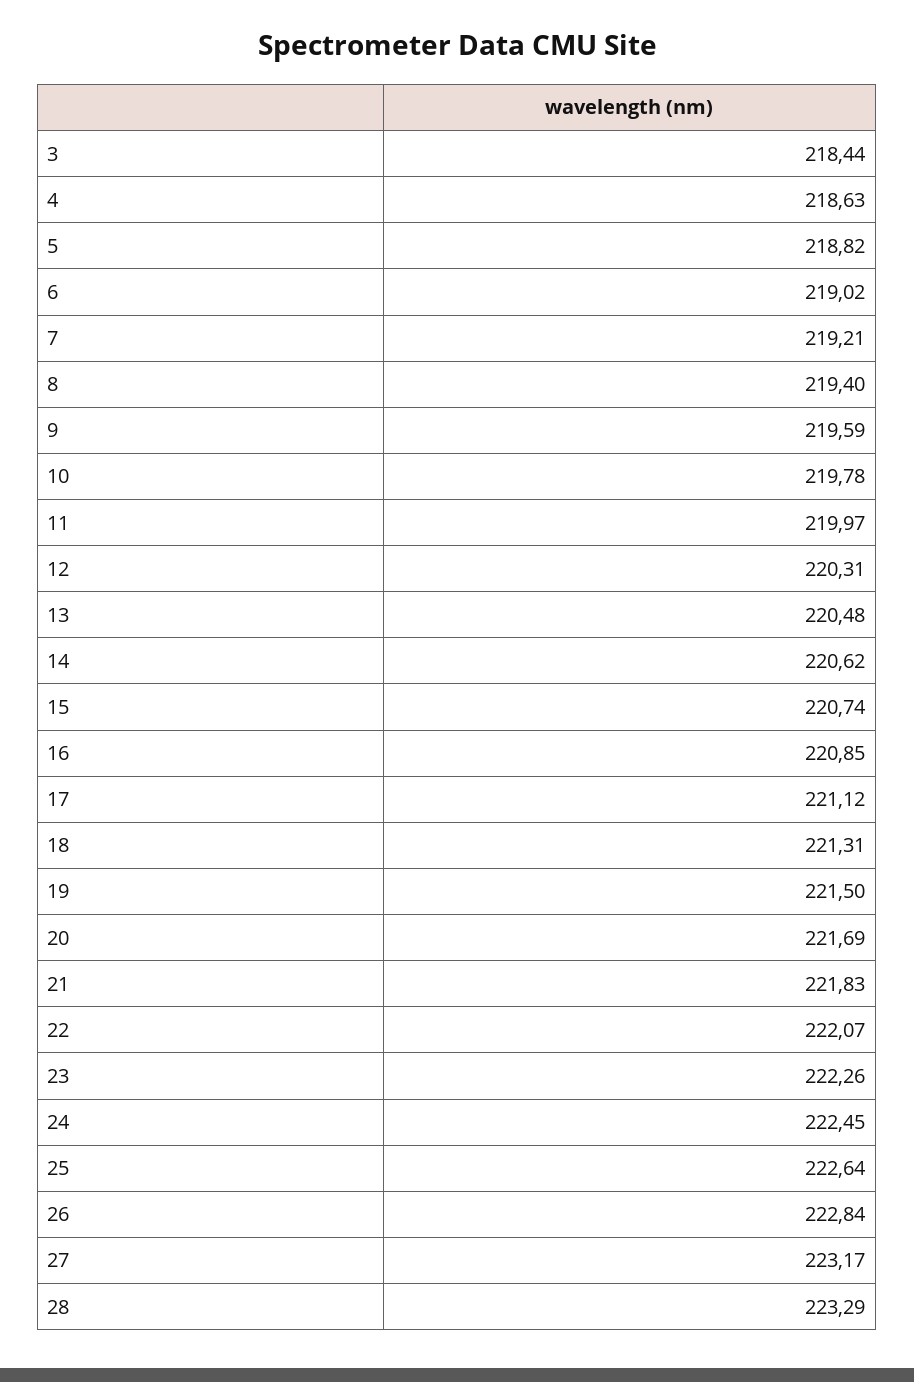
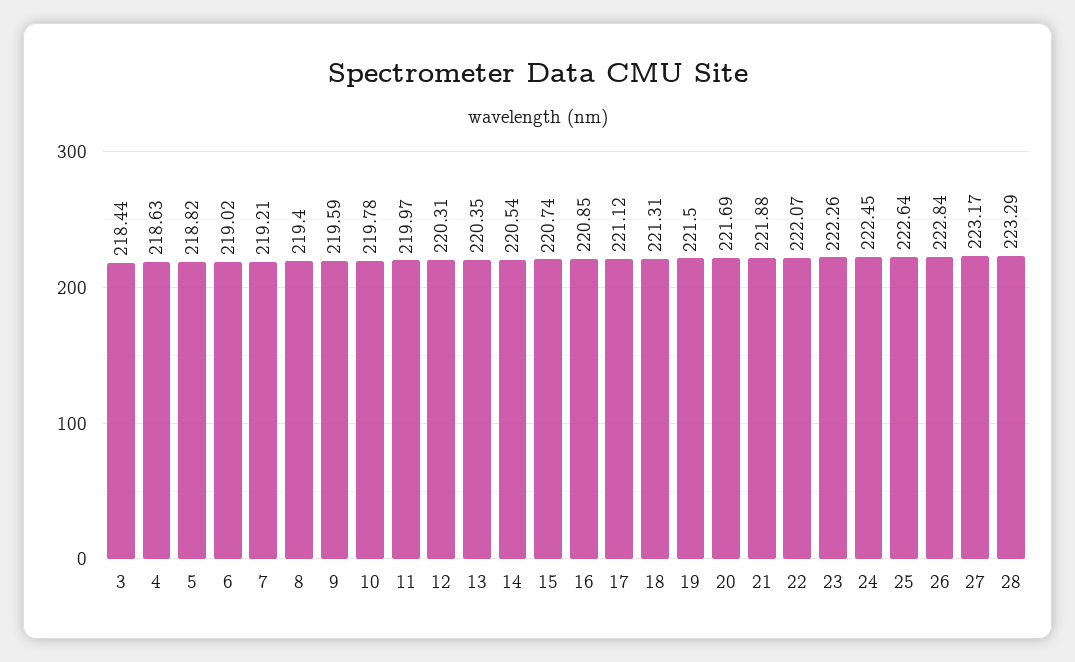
13: 220.48 -> 220.35
14: 220.62 -> 220.54
21: 221.83 -> 221.88

